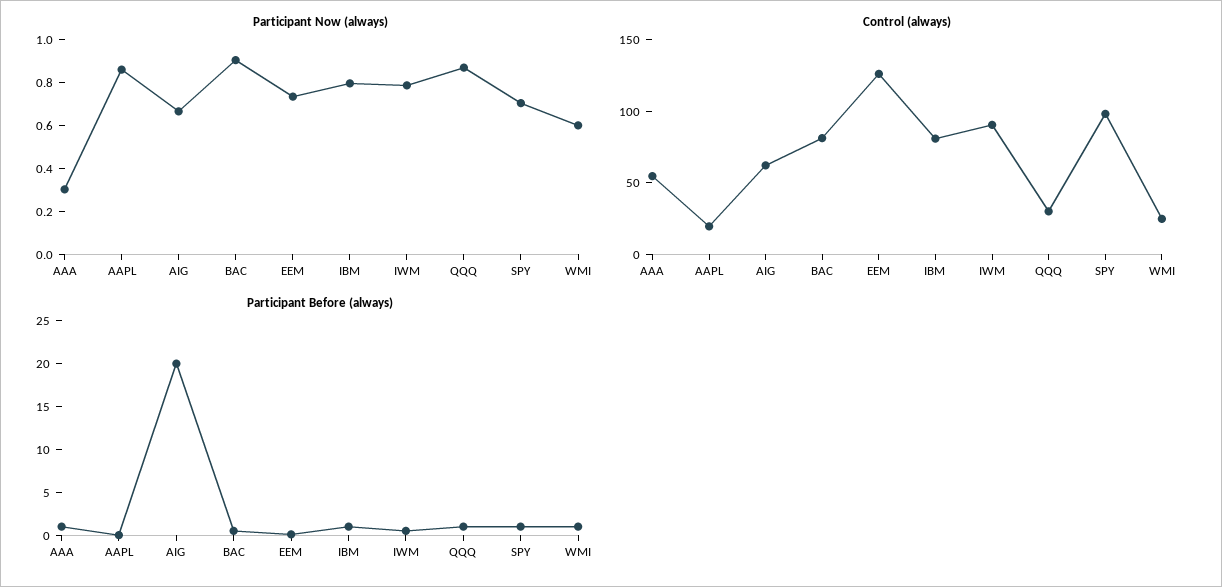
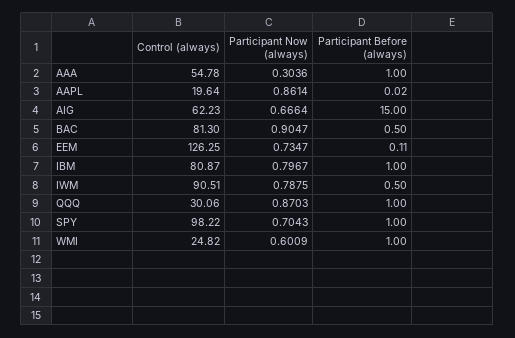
Participant Before (always), AIG: 20 -> 15

